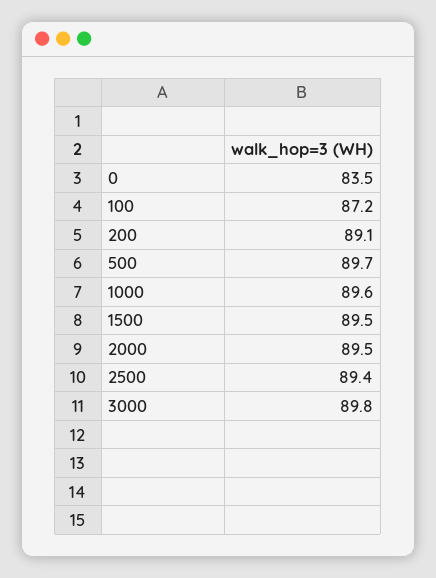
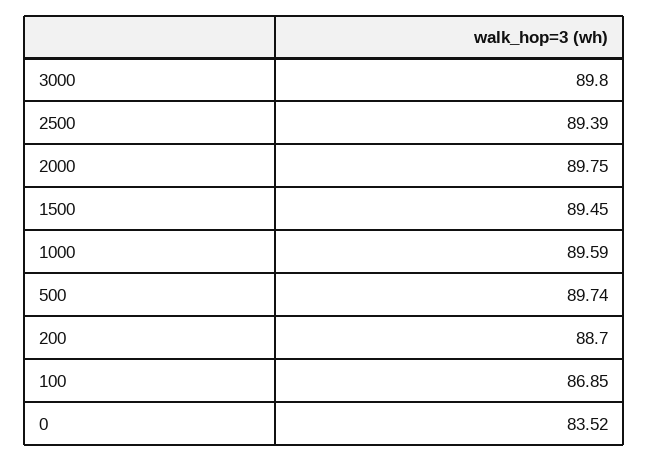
100: 87.2 -> 86.85
200: 89.1 -> 88.7
2000: 89.5 -> 89.75

